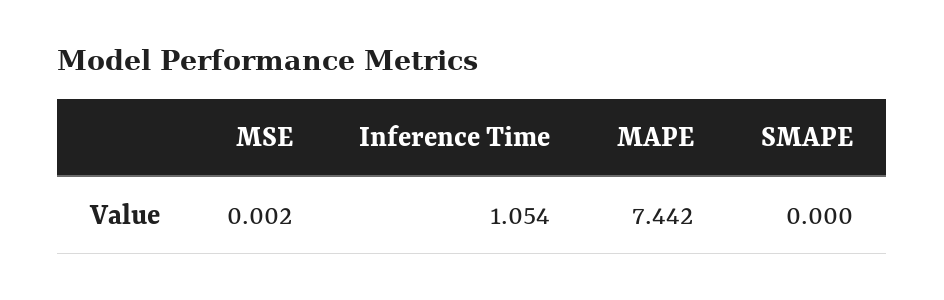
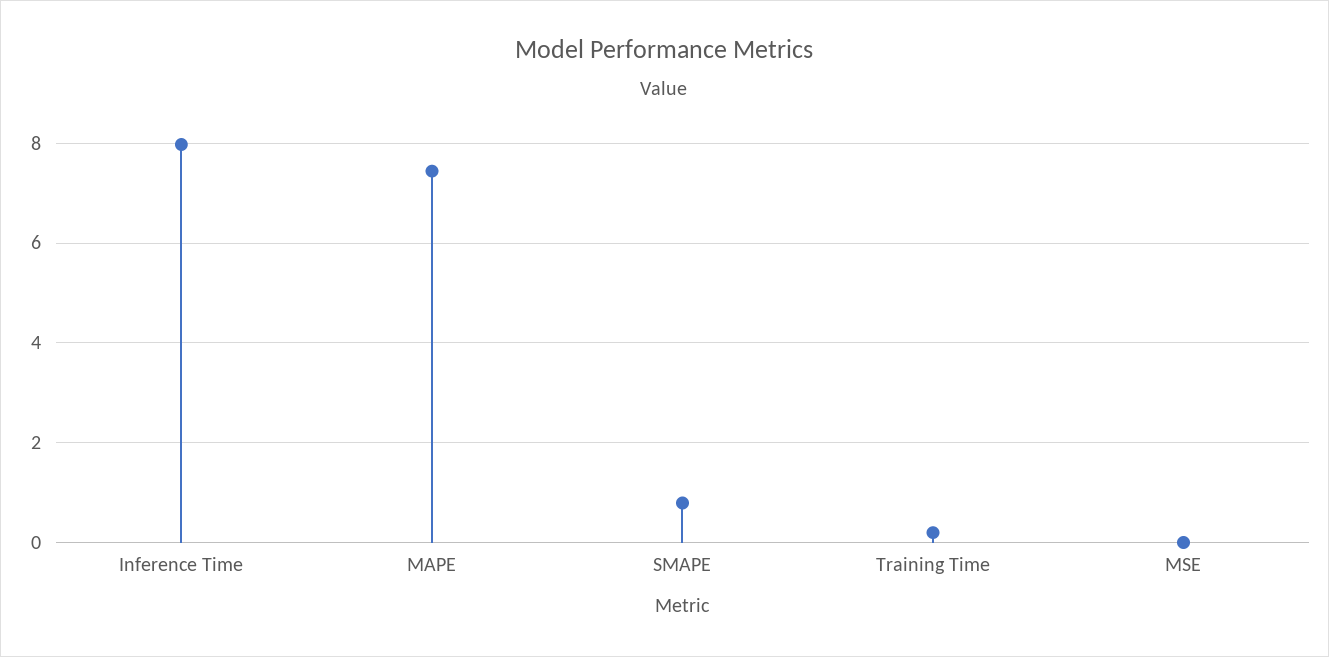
Inference Time: 1.054 -> 8
SMAPE: 0 -> 0.8
Training Time: none -> 0.2

